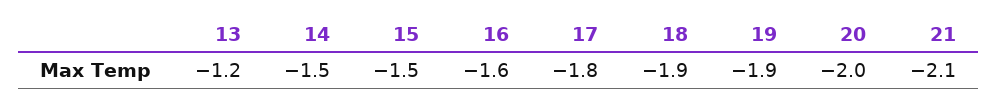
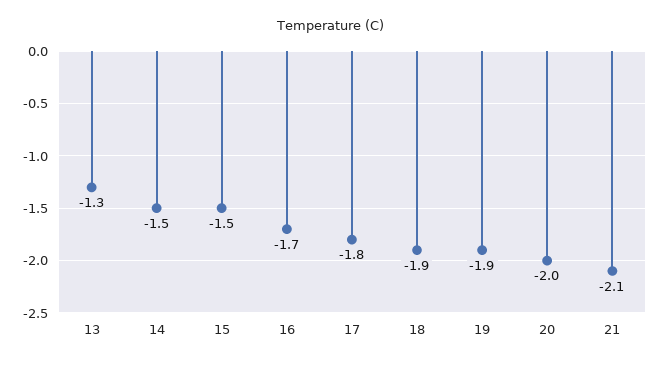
13: -1.2 -> -1.3
16: -1.6 -> -1.7

